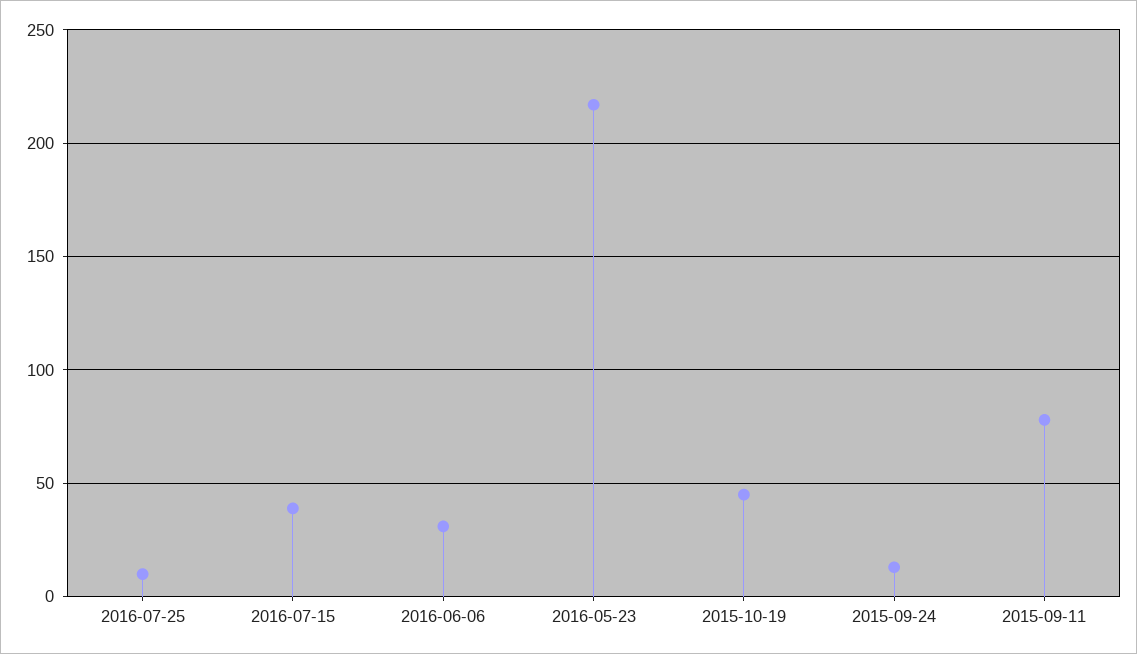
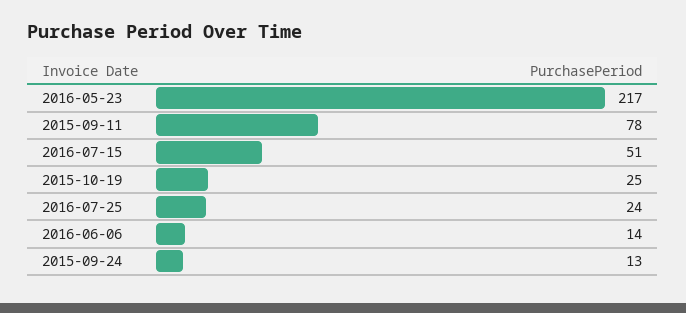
2016-07-25: 10 -> 24
2016-07-15: 40 -> 51
2016-06-06: 30 -> 14
2015-10-19: 45 -> 25

